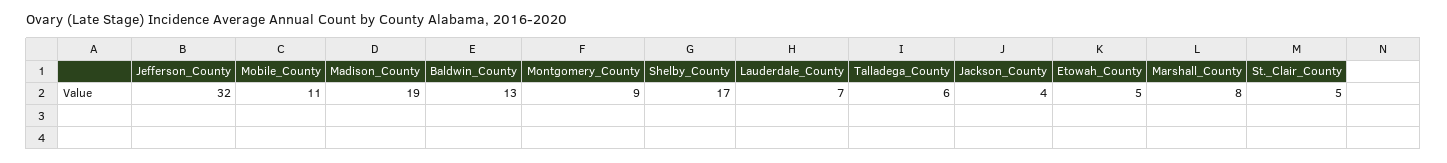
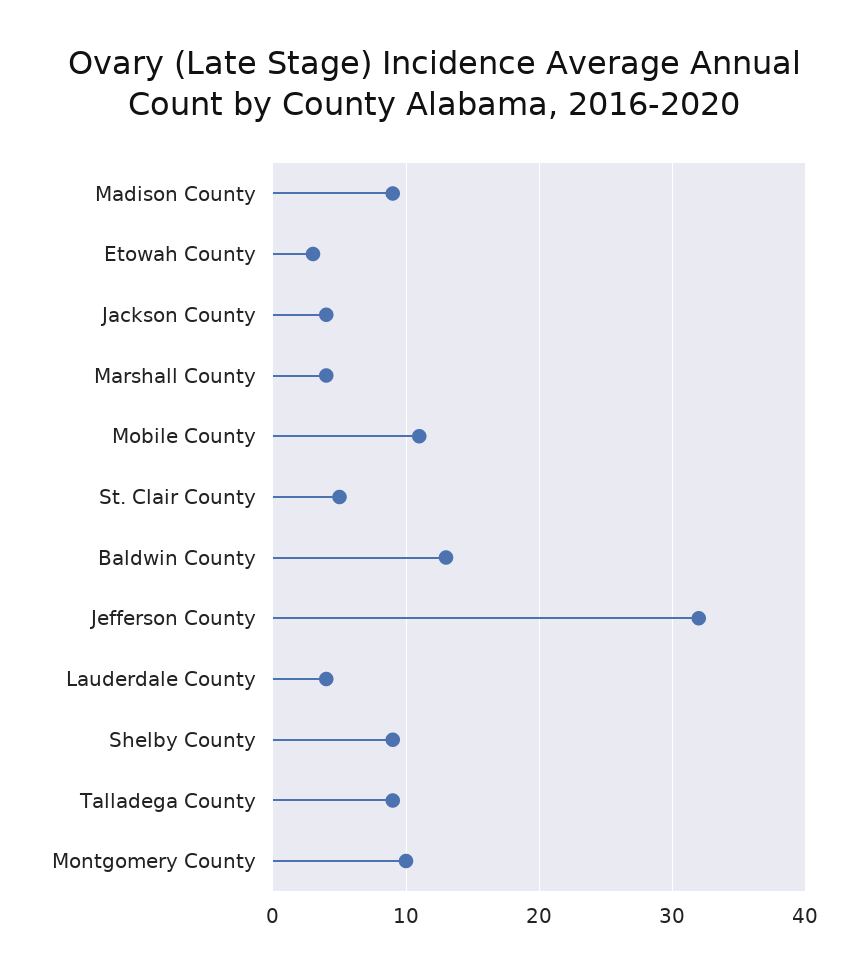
Madison_County: 19 -> 9
Montgomery_County: 9 -> 10
Shelby_County: 17 -> 9
Lauderdale_County: 7 -> 4
Talladega_County: 6 -> 9
Etowah_County: 5 -> 3
Marshall_County: 8 -> 4

